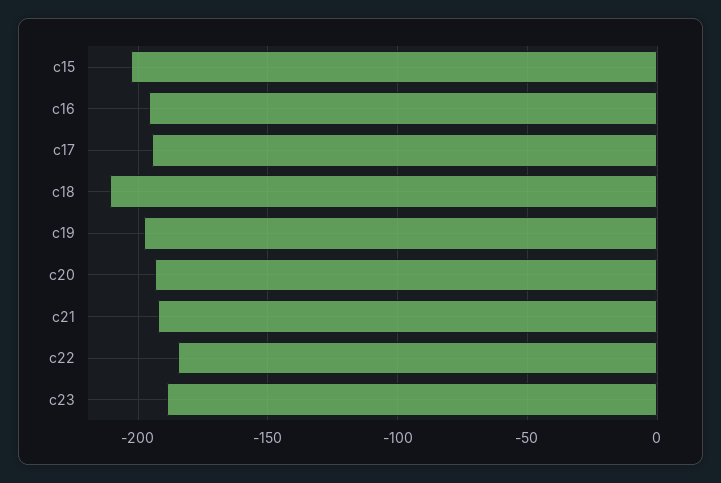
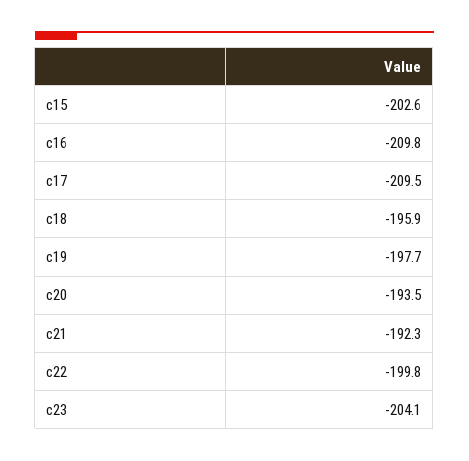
c16: -195 -> -209.8
c17: -195 -> -209.5
c18: -210 -> -195.9
c22: -185 -> -199.8
c23: -190 -> -204.1

